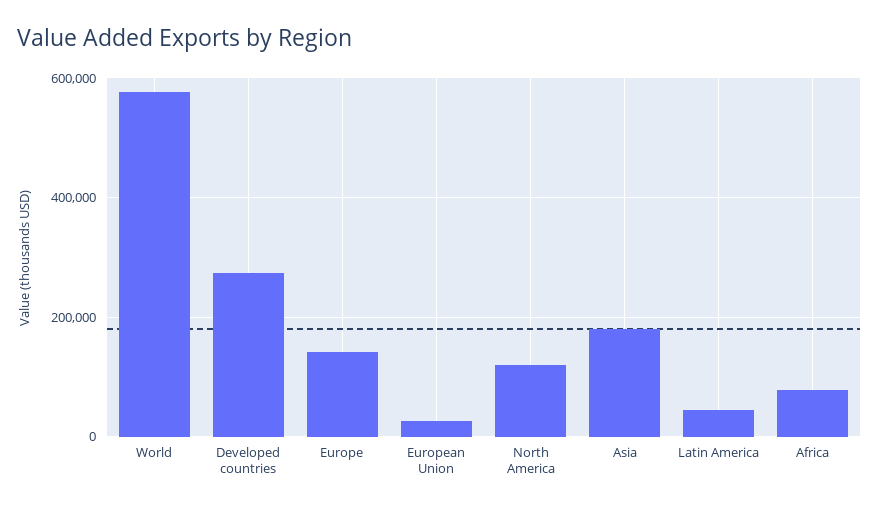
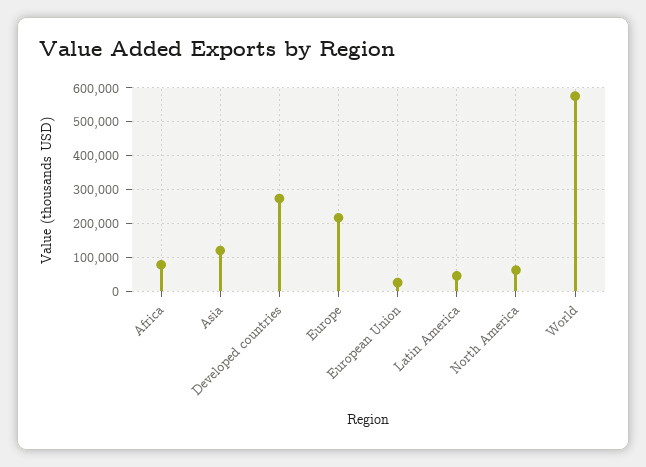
Europe: 140000 -> 220000
North America: 120000 -> 60000
Asia: 180000 -> 120000

